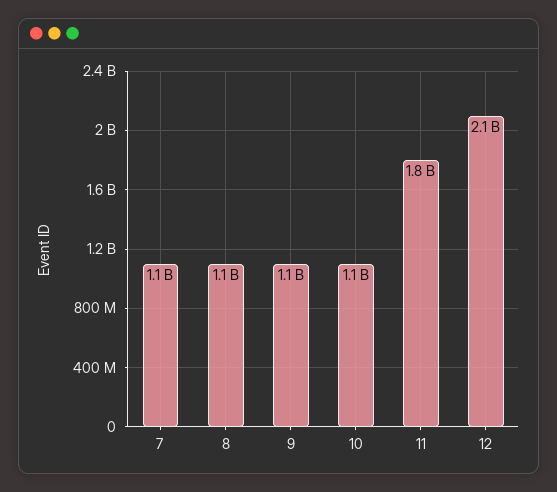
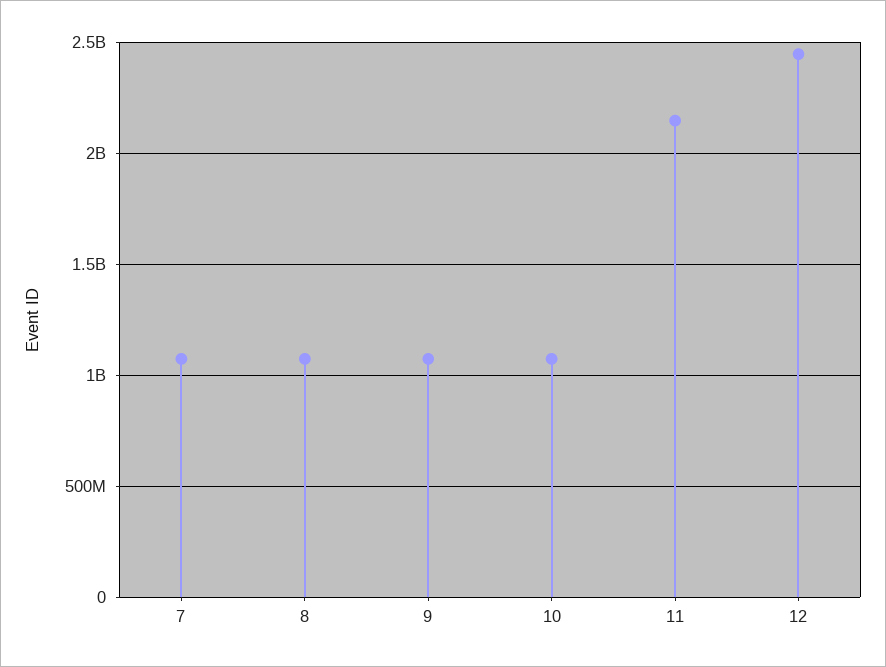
11: 1800000000 -> 2150000000
12: 2100000000 -> 2450000000

